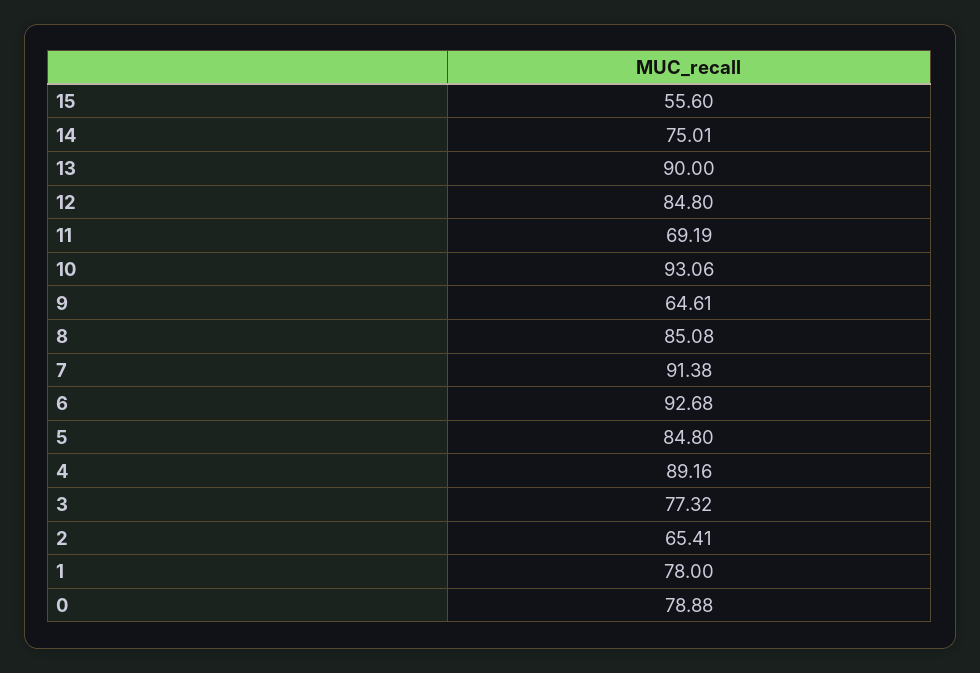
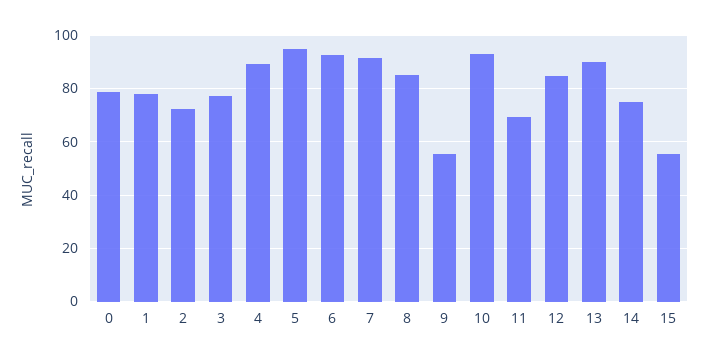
9: 64.61 -> 55
5: 84.8 -> 95
2: 65.41 -> 72.5

